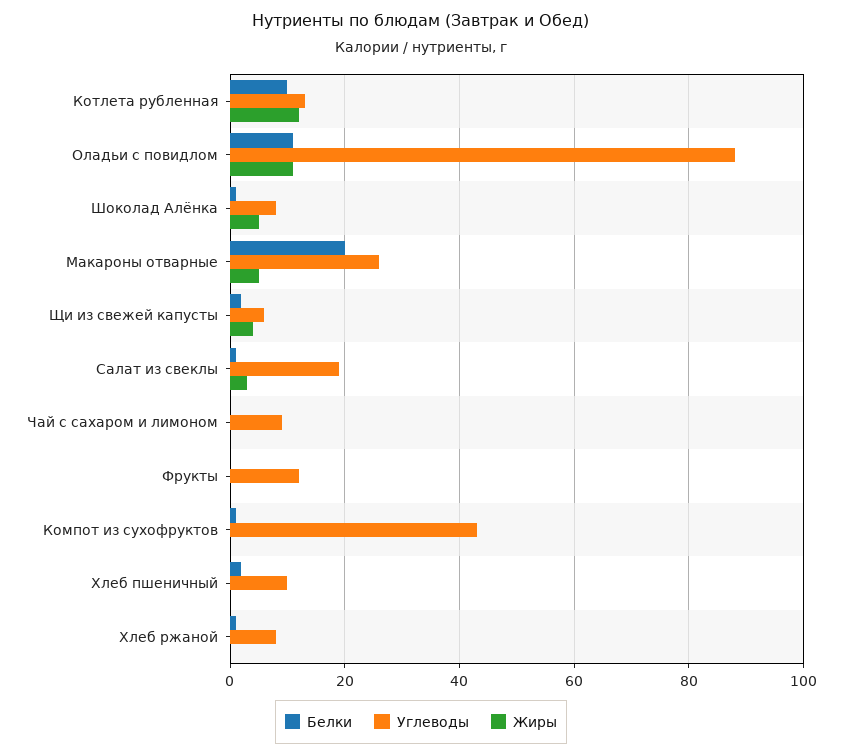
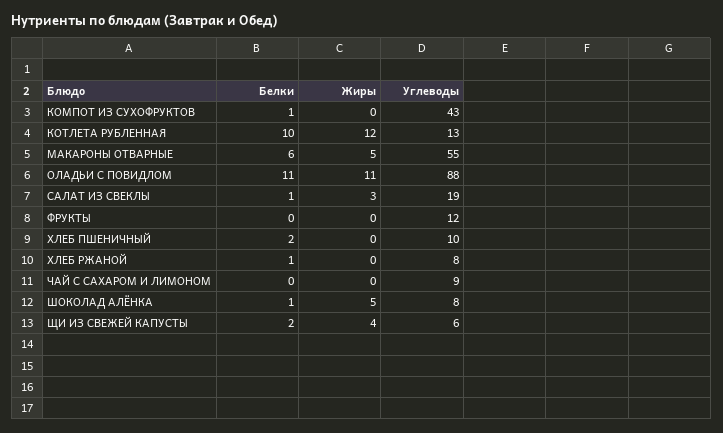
Белки, Макароны отварные: 20 -> 6
Углеводы, Макароны отварные: 25 -> 55

